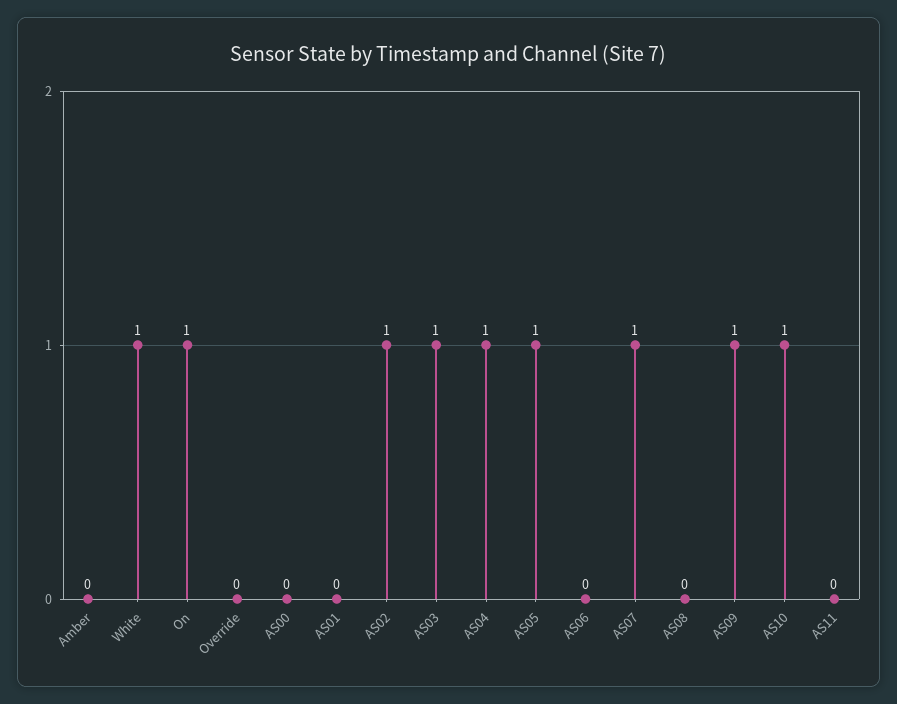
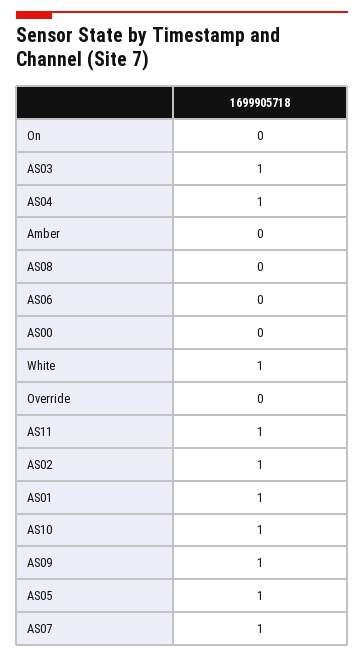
On: 1 -> 0
AS01: 0 -> 1
AS11: 0 -> 1

